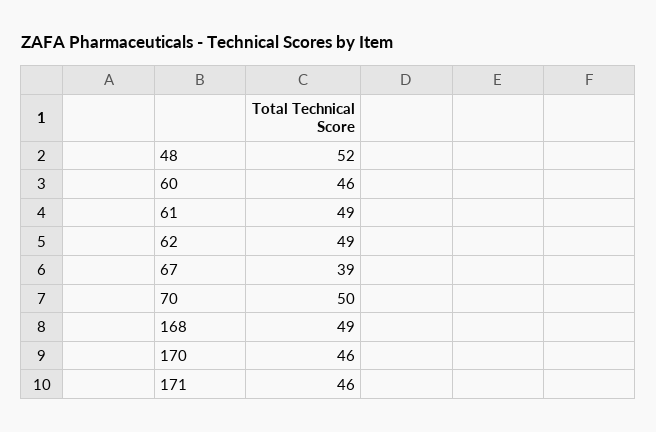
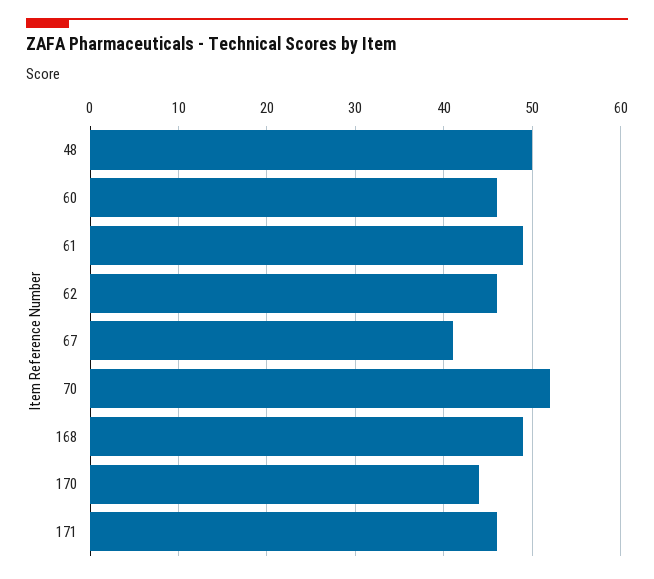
48: 52 -> 50
62: 49 -> 46
67: 39 -> 41
70: 50 -> 52
170: 46 -> 44

